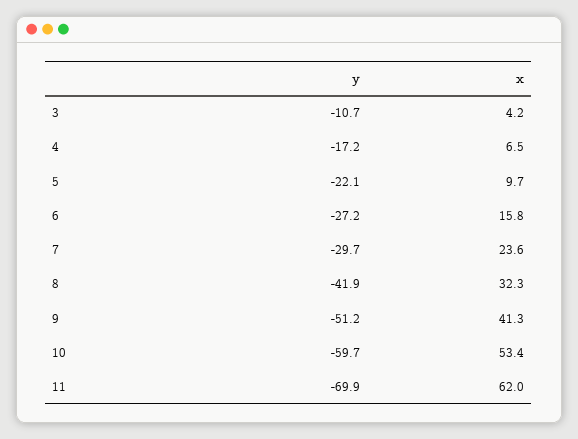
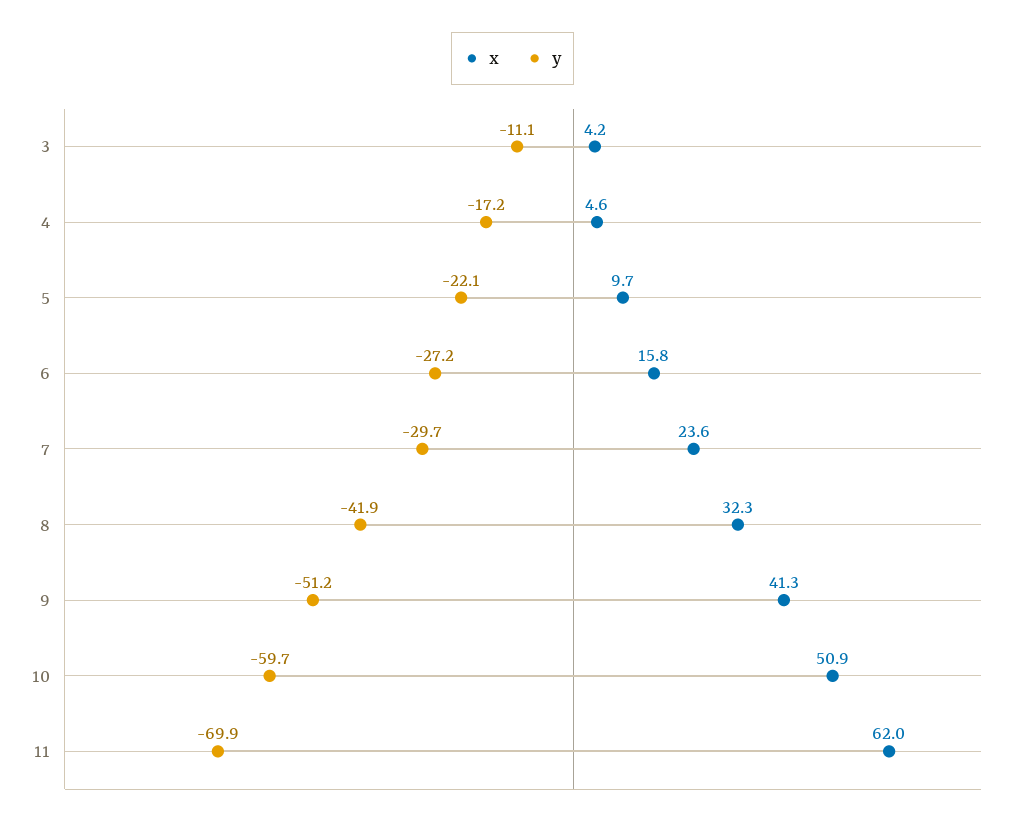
y, 3: -10.7 -> -11.1
x, 4: 6.5 -> 4.6
x, 10: 53.4 -> 50.9

